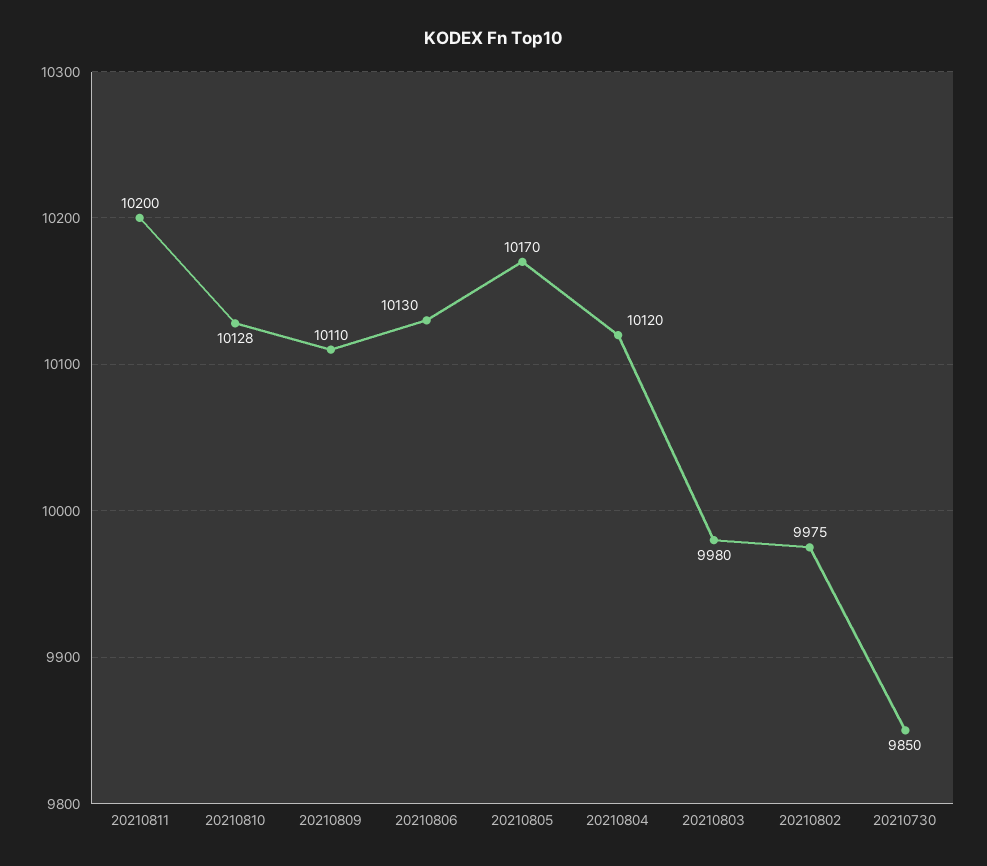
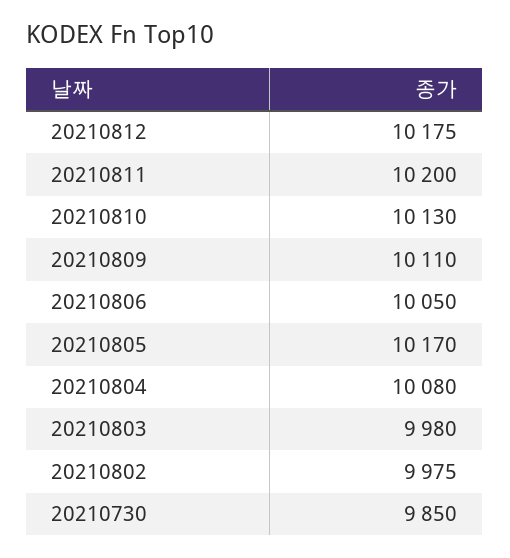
20210810: 10128 -> 10130
20210806: 10130 -> 10050
20210804: 10120 -> 10080
20210812: none -> 10175

